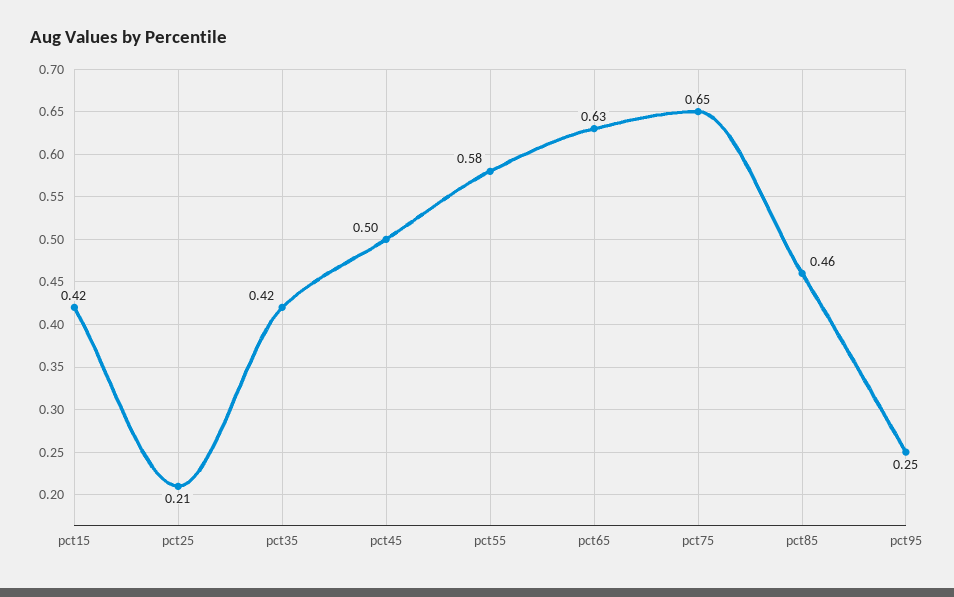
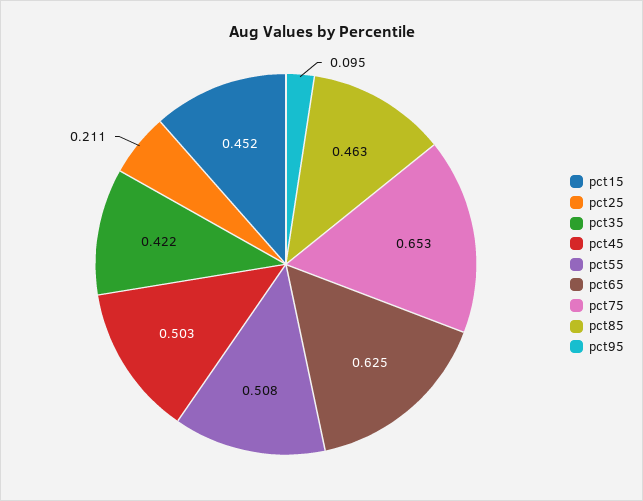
pct15: 0.42 -> 0.452
pct55: 0.58 -> 0.508
pct95: 0.25 -> 0.095

